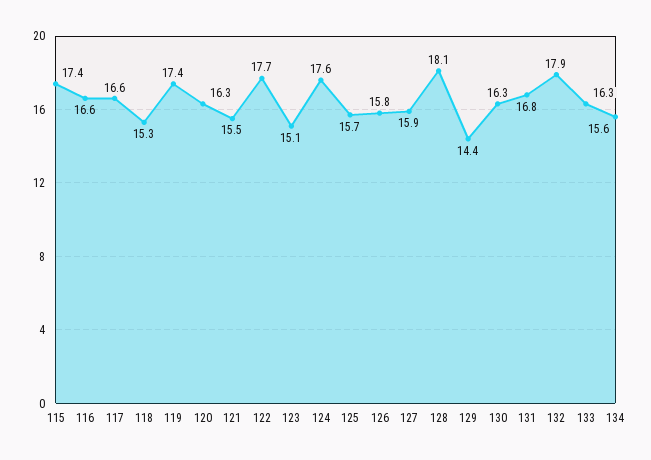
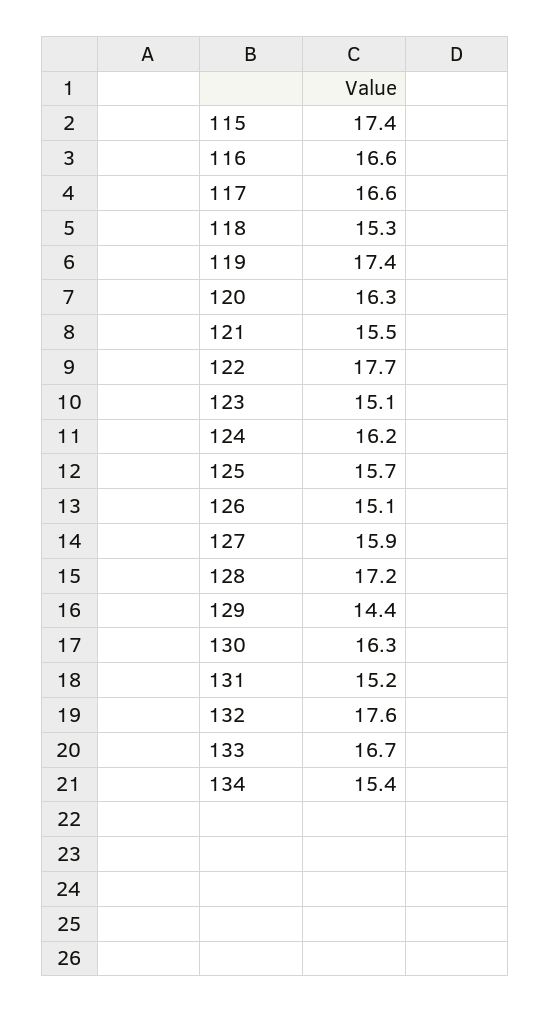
124: 17.6 -> 16.2
126: 15.8 -> 15.1
128: 18.1 -> 17.2
131: 16.8 -> 15.2
132: 17.9 -> 17.6
133: 16.3 -> 16.7
134: 15.6 -> 15.4

